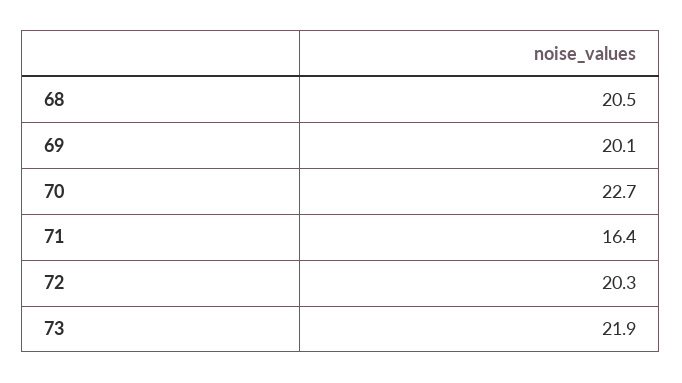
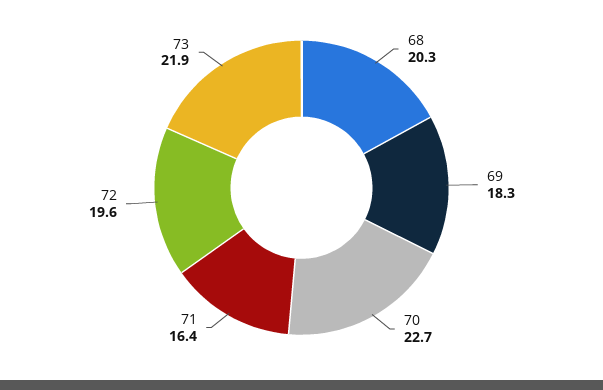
68: 20.5 -> 20.3
69: 20.1 -> 18.3
72: 20.3 -> 19.6

